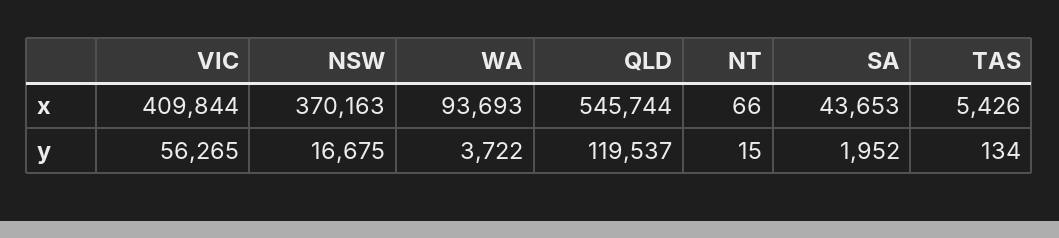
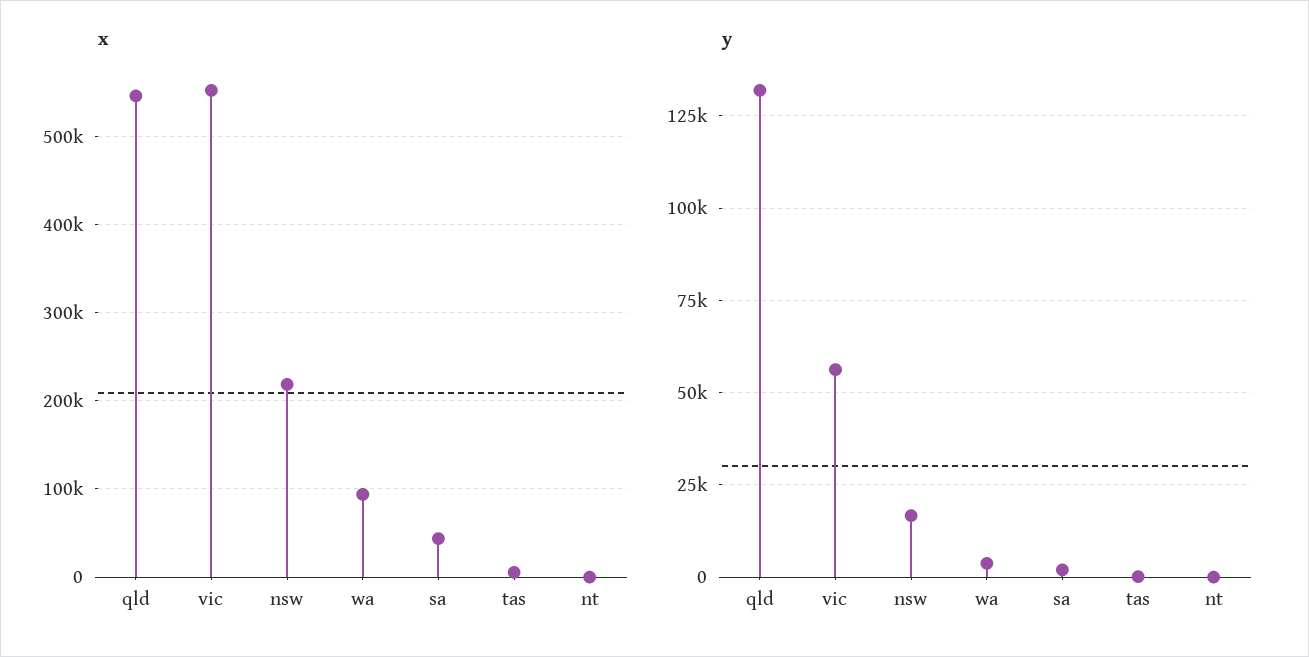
x, VIC: 409844 -> 550000
x, NSW: 370163 -> 220000
y, QLD: 119537 -> 132500

